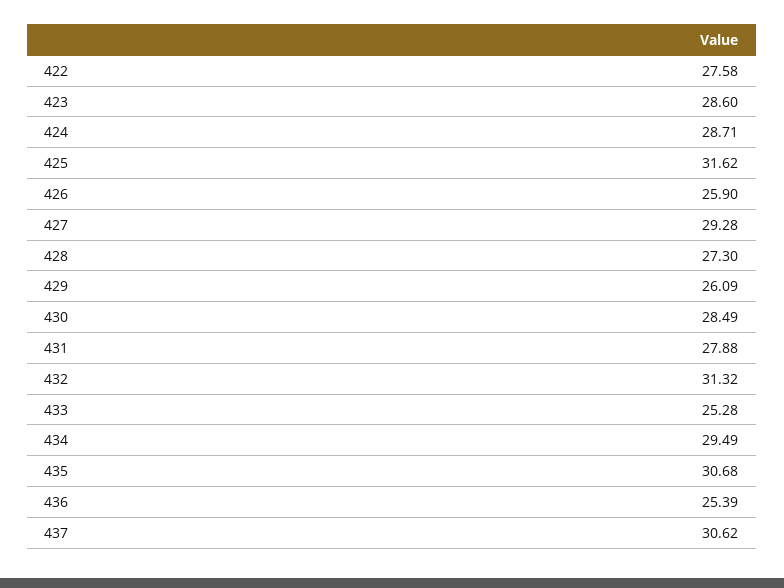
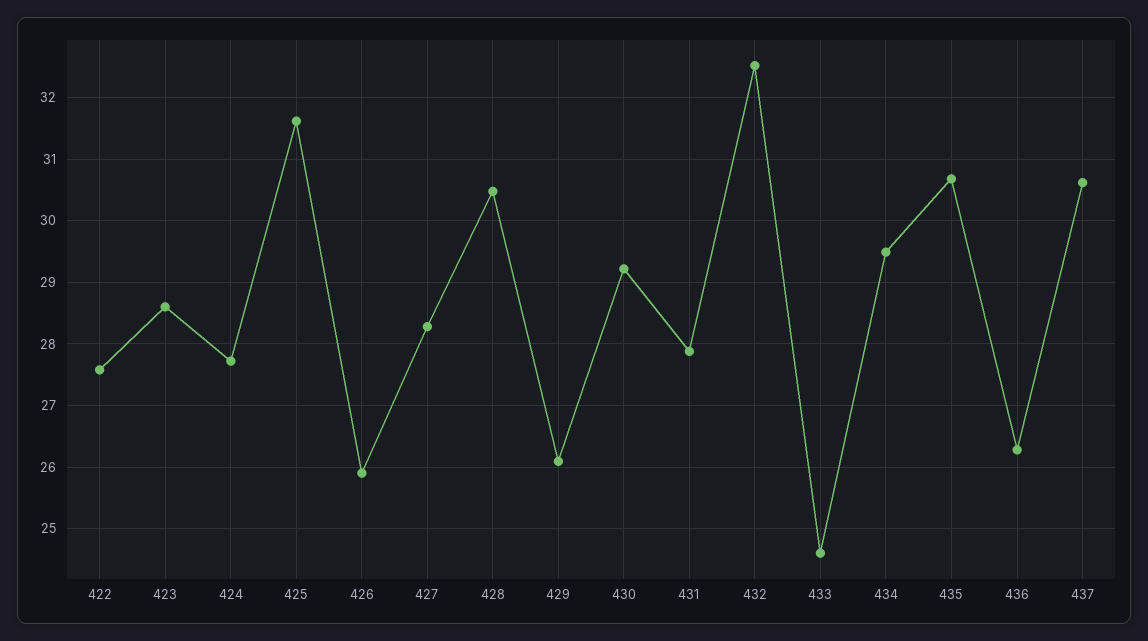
424: 28.71 -> 27.7
427: 29.28 -> 28.3
428: 27.3 -> 30.5
430: 28.49 -> 29.2
432: 31.32 -> 32.5
433: 25.28 -> 24.6
436: 25.39 -> 26.3

